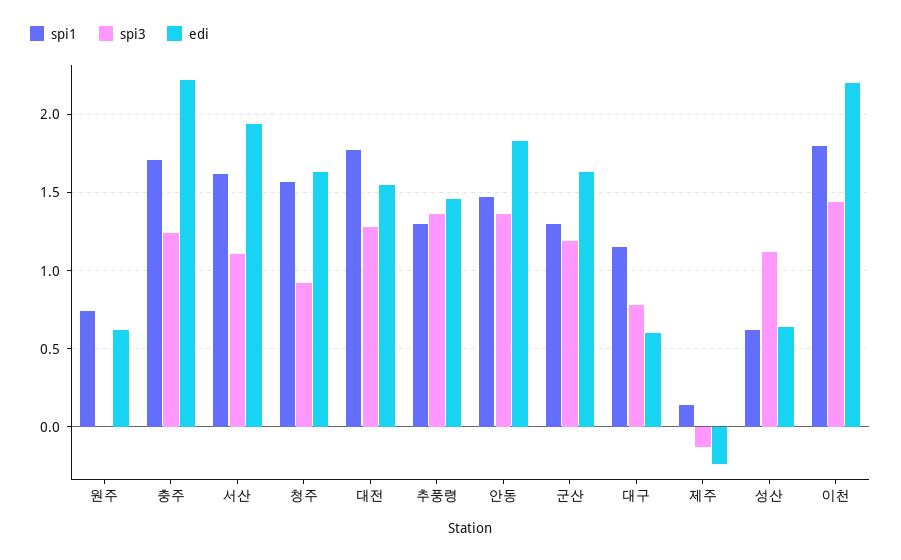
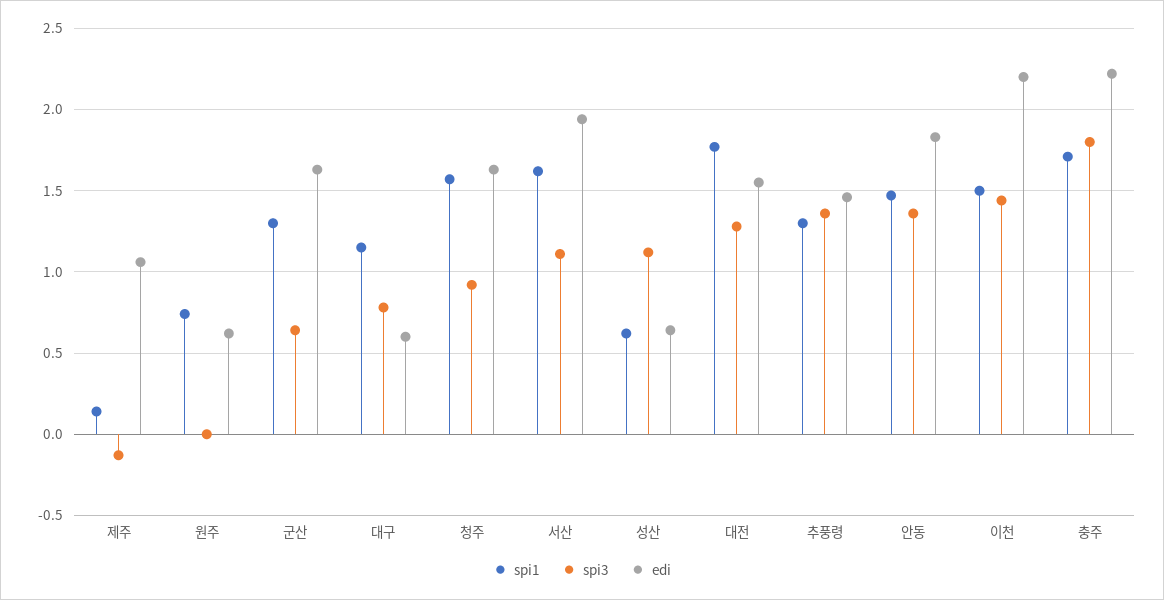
spi3, 충주: 1.25 -> 1.8
spi3, 군산: 1.2 -> 0.65
edi, 제주: -0.25 -> 1.05
spi1, 이천: 1.8 -> 1.5

